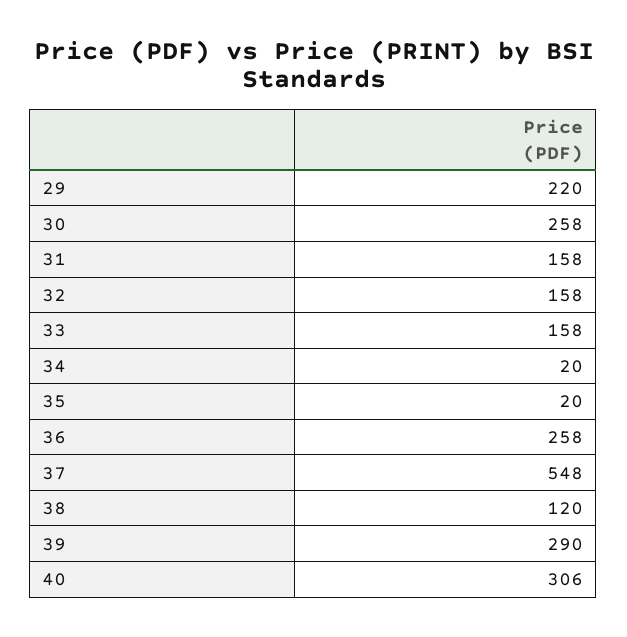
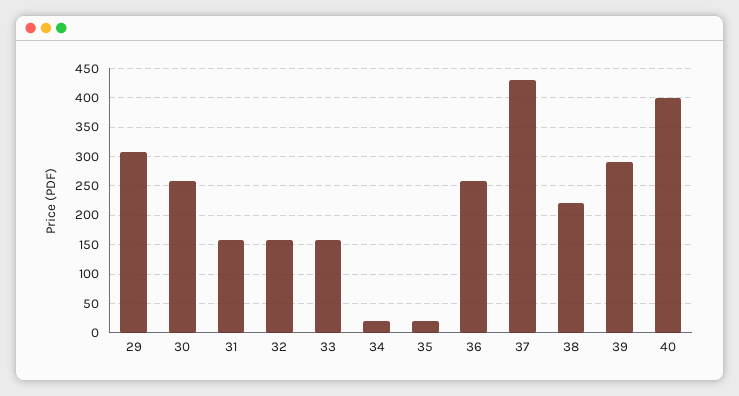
29: 220 -> 300
37: 548 -> 425
38: 120 -> 225
40: 306 -> 400

